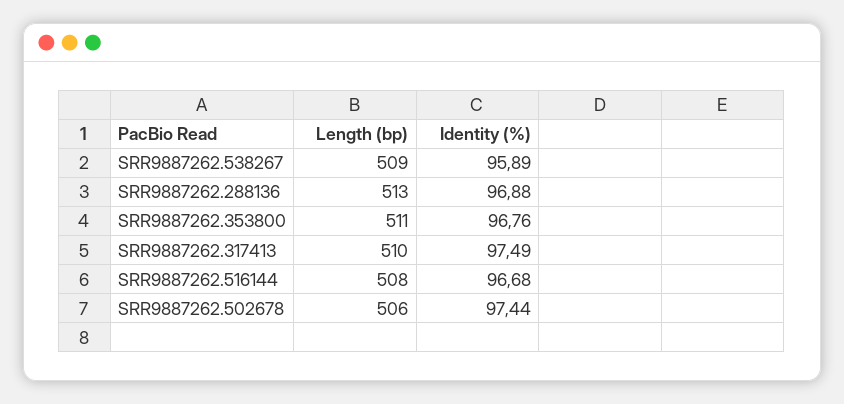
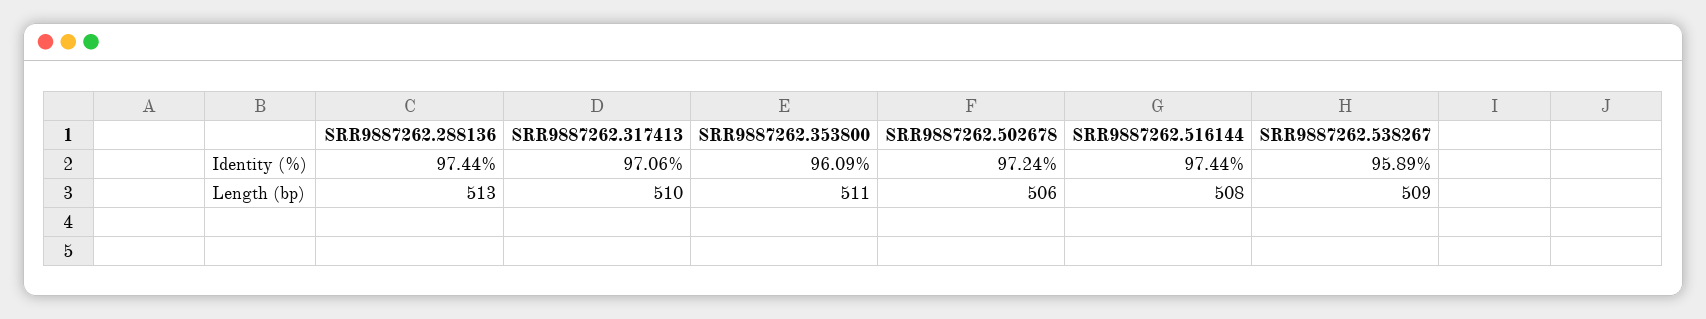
Identity (%), SRR9887262.288136: 96.88 -> 97.44
Identity (%), SRR9887262.353800: 96.76 -> 96.09
Identity (%), SRR9887262.317413: 97.49 -> 97.06
Identity (%), SRR9887262.516144: 96.68 -> 97.44
Identity (%), SRR9887262.502678: 97.44 -> 97.24

